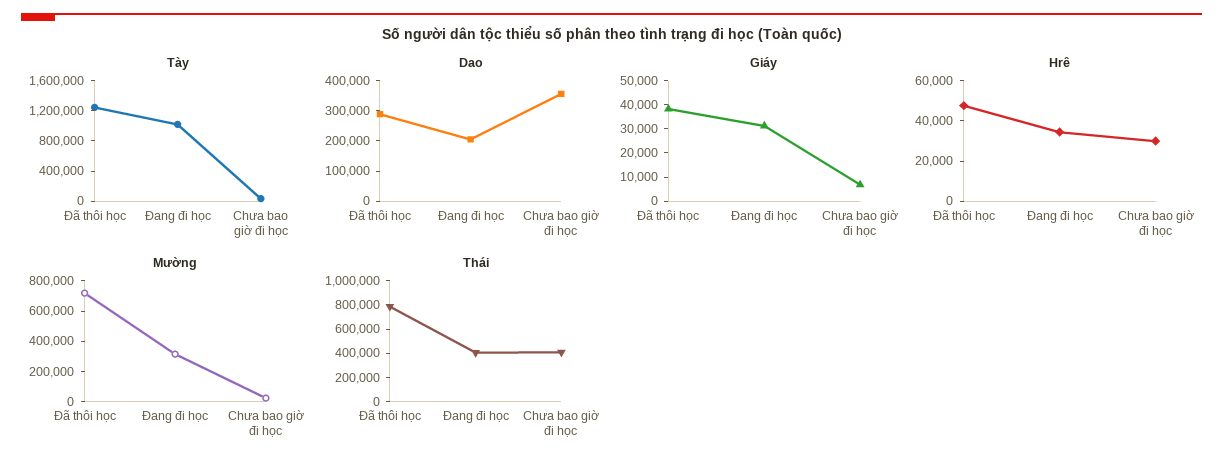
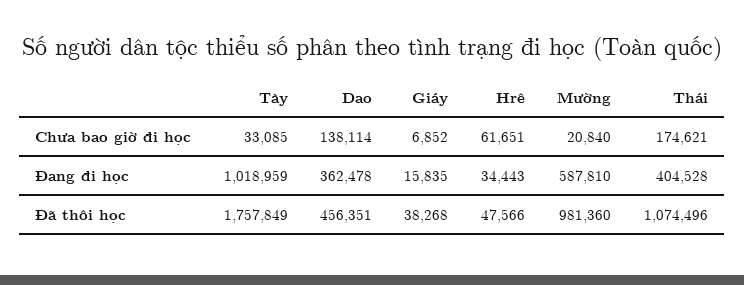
Tày, Đã thôi học: 1200000 -> 1757849
Dao, Đã thôi học: 300000 -> 456351
Dao, Đang đi học: 200000 -> 362478
Dao, Chưa bao giờ đi học: 350000 -> 138114
Giáy, Đang đi học: 30000 -> 15835
Hrê, Chưa bao giờ đi học: 30000 -> 61651
Mường, Đã thôi học: 700000 -> 981360
Mường, Đang đi học: 300000 -> 587810
Thái, Đã thôi học: 800000 -> 1074496
Thái, Chưa bao giờ đi học: 400000 -> 174621

